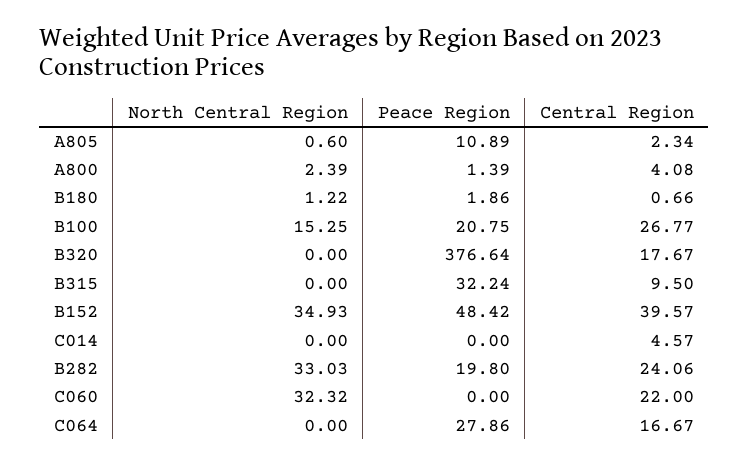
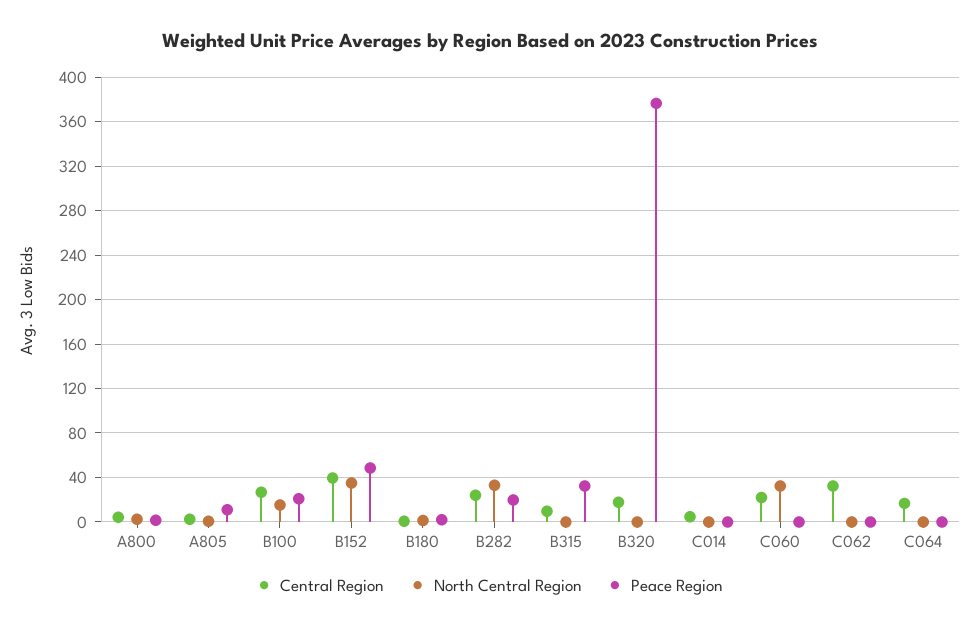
Peace Region, C064: 27.86 -> 0
Central Region, C062: none -> 30
North Central Region, C062: none -> 0
Peace Region, C062: none -> 0

